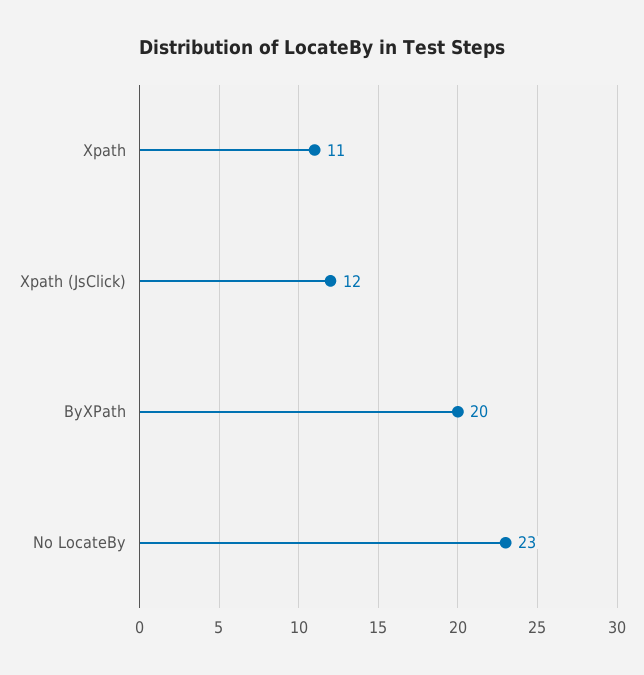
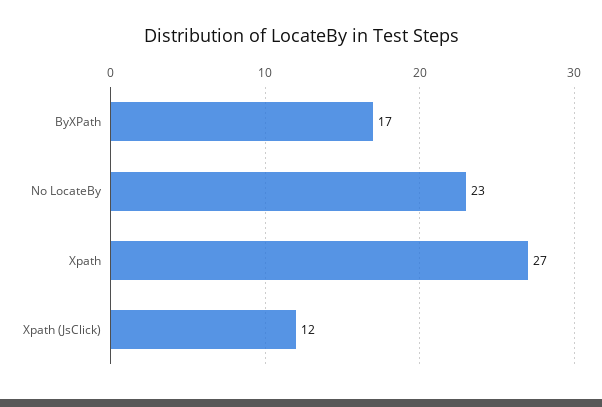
Xpath: 11 -> 27
ByXPath: 20 -> 17

